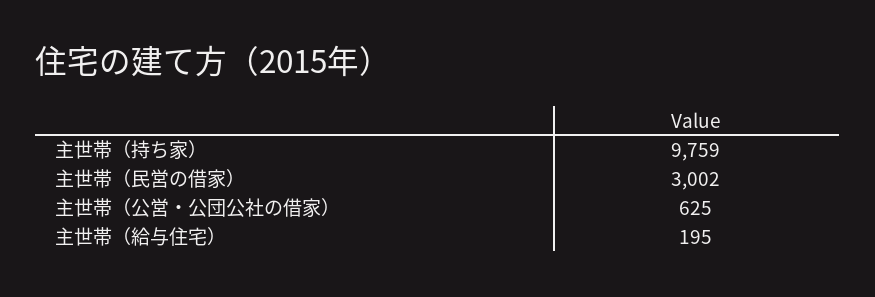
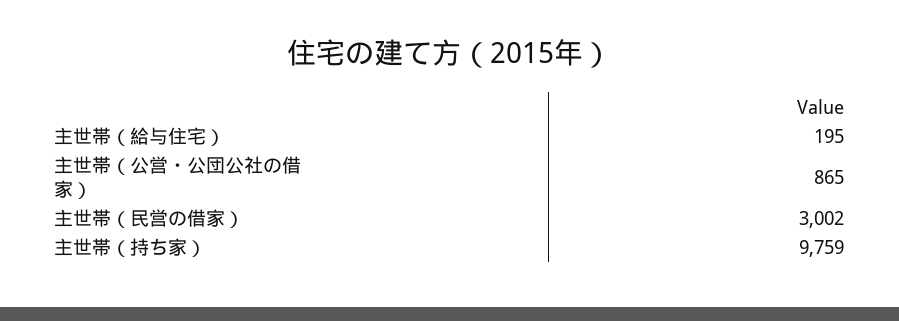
主世帯（公営・公団公社の借家）: 625 -> 865

